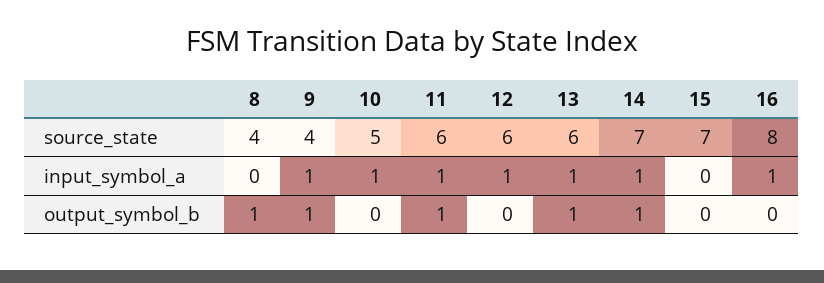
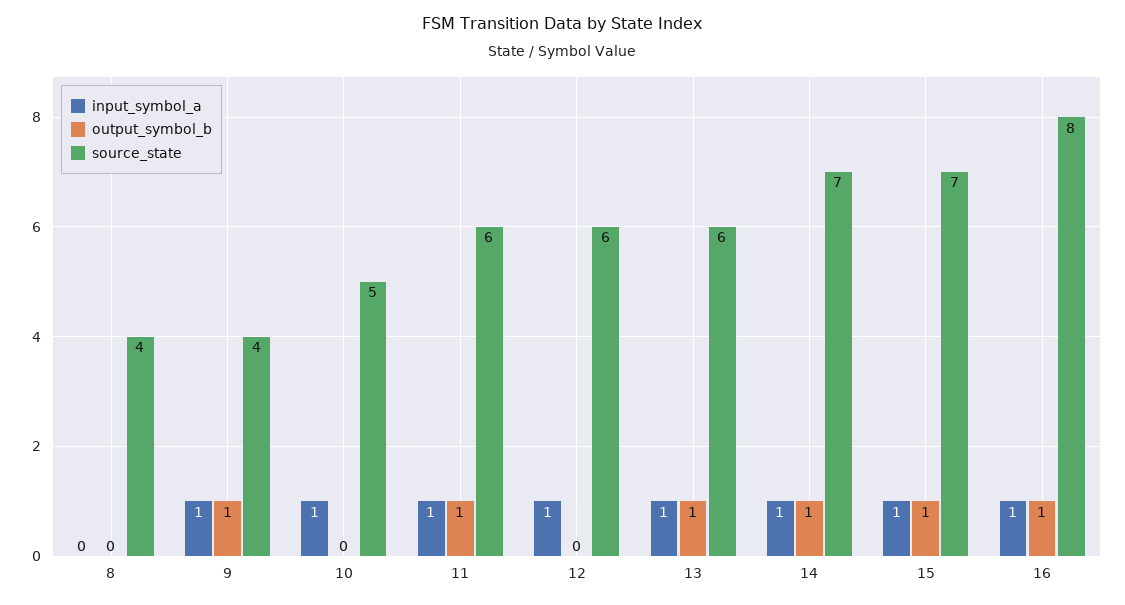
input_symbol_a, 15: 0 -> 1
output_symbol_b, 8: 1 -> 0
output_symbol_b, 15: 0 -> 1
output_symbol_b, 16: 0 -> 1

